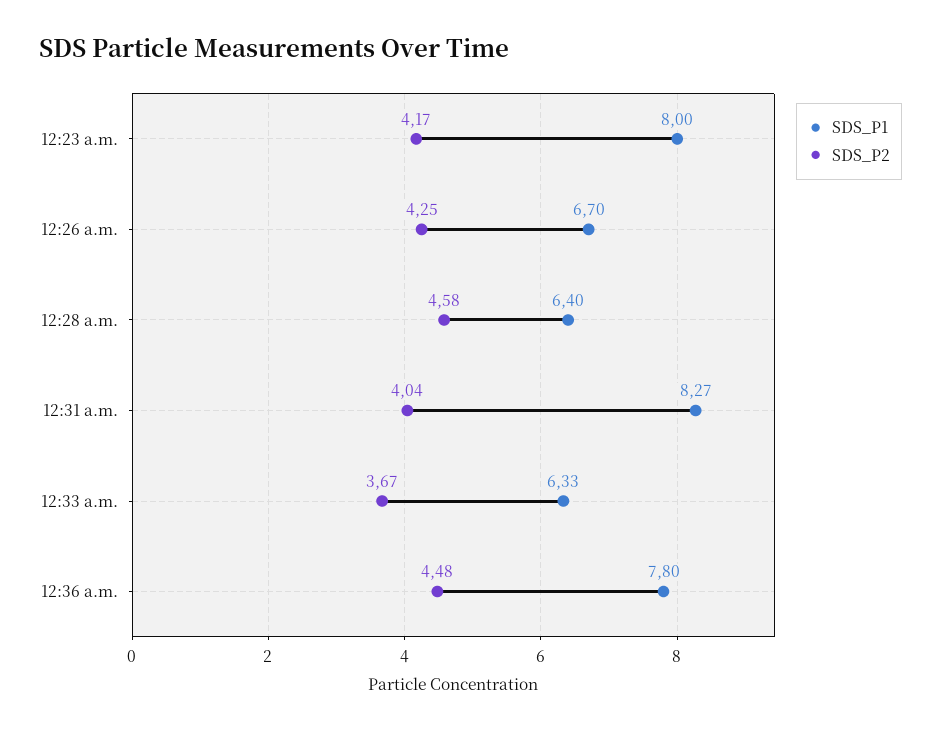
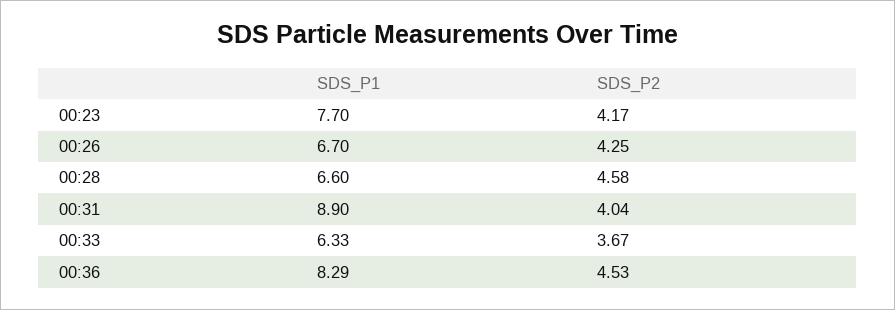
SDS_P1, 12:23 a.m.: 8 -> 7.7
SDS_P1, 12:28 a.m.: 6.4 -> 6.6
SDS_P1, 12:31 a.m.: 8.27 -> 8.9
SDS_P1, 12:36 a.m.: 7.8 -> 8.29
SDS_P2, 12:36 a.m.: 4.48 -> 4.53

